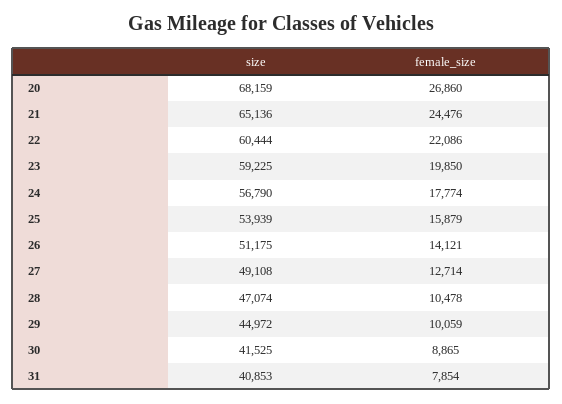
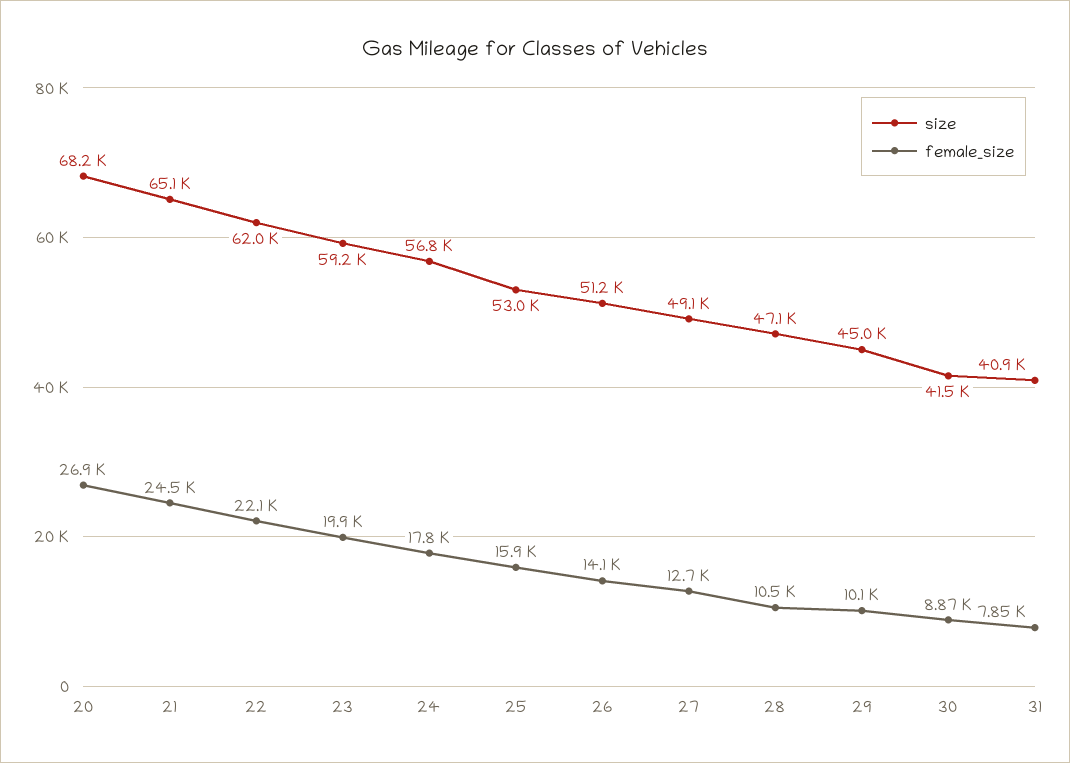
size, 22: 60444 -> 62000
size, 25: 53939 -> 53000

